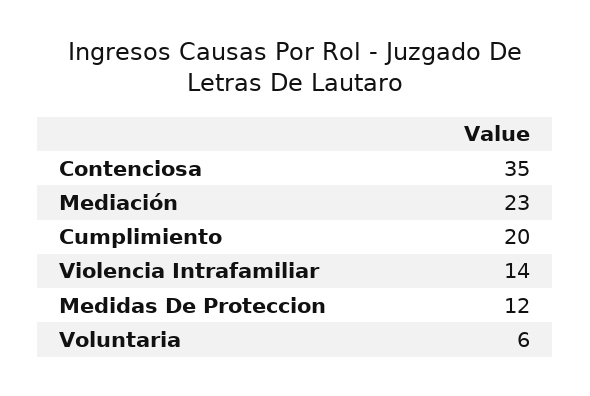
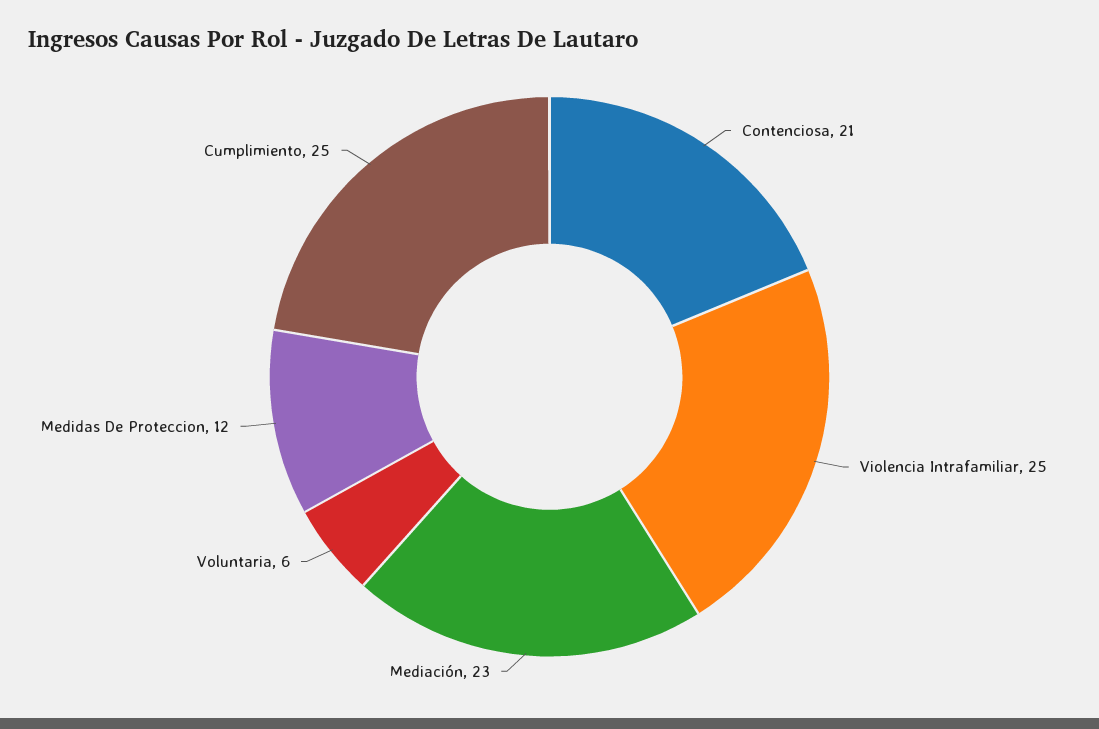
Contenciosa: 35 -> 21
Cumplimiento: 20 -> 25
Violencia Intrafamiliar: 14 -> 25

